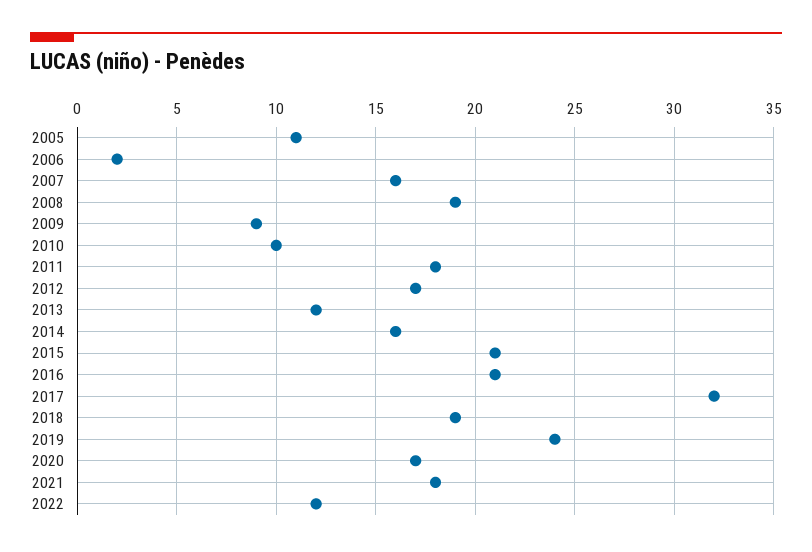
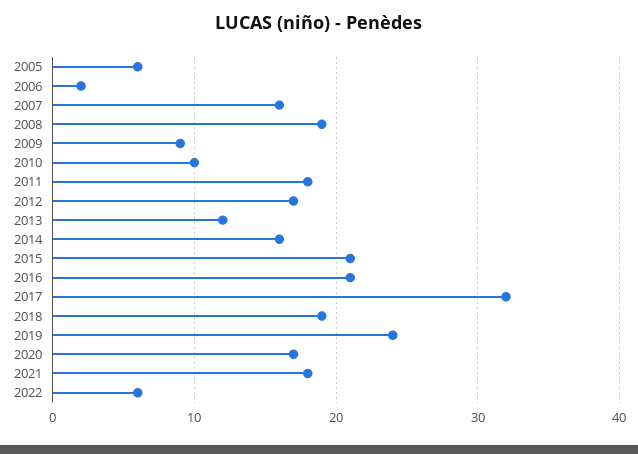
2005: 11 -> 6
2022: 12 -> 6

